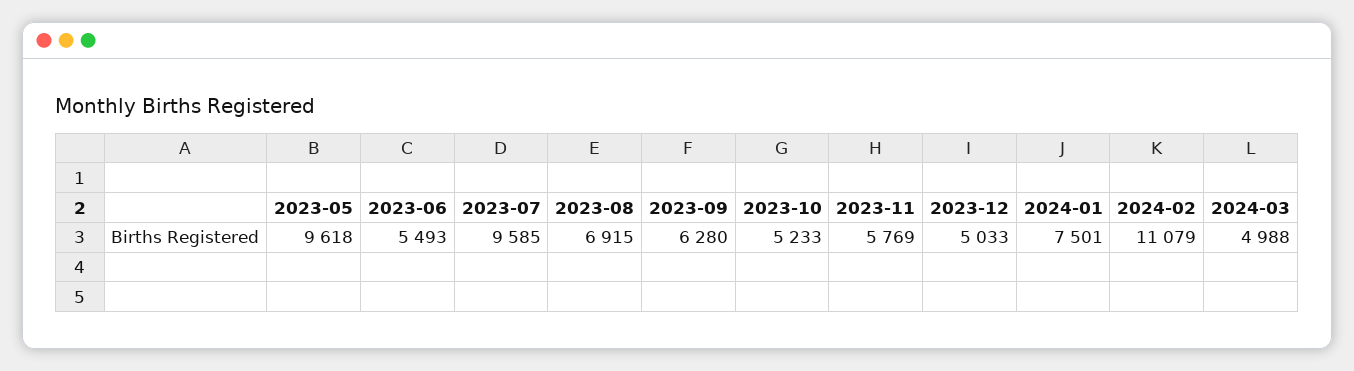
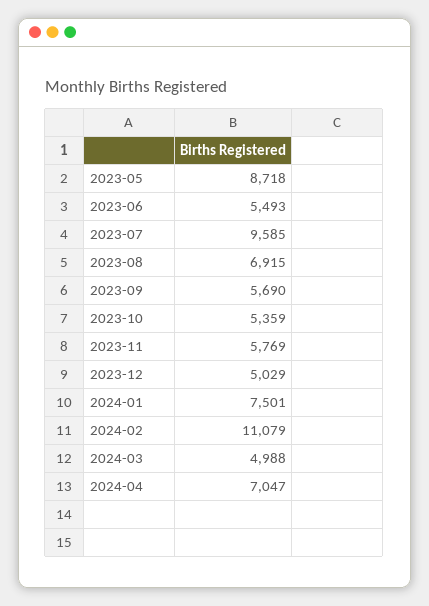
2023-05: 9618 -> 8718
2023-09: 6280 -> 5690
2023-10: 5233 -> 5359
2023-12: 5033 -> 5029
2024-04: none -> 7047

